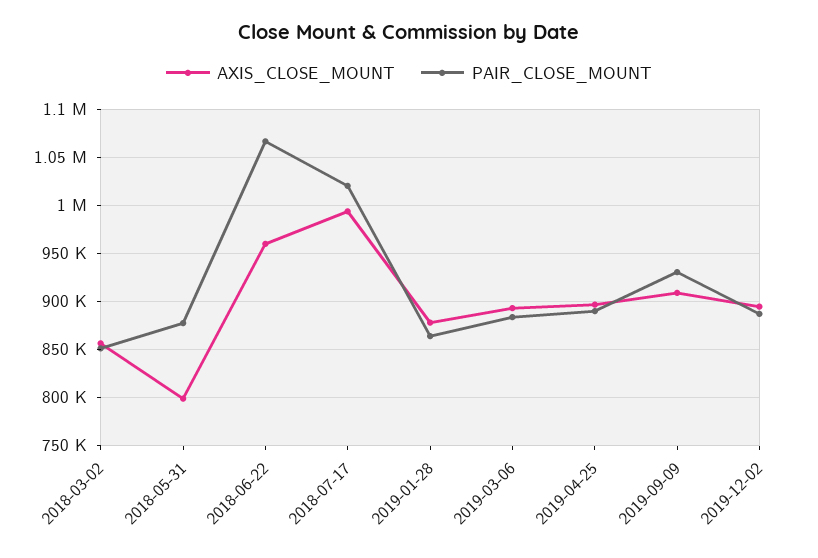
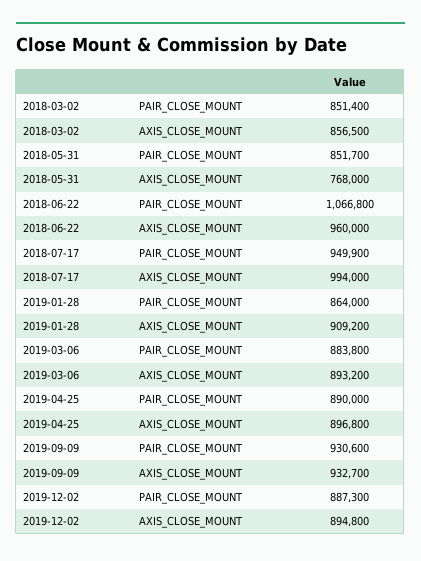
AXIS_CLOSE_MOUNT, 2018-05-31: 800000 -> 768000
PAIR_CLOSE_MOUNT, 2018-05-31: 880000 -> 851700
PAIR_CLOSE_MOUNT, 2018-07-17: 1020000 -> 949900
AXIS_CLOSE_MOUNT, 2019-01-28: 880000 -> 909200
AXIS_CLOSE_MOUNT, 2019-09-09: 910000 -> 932700

